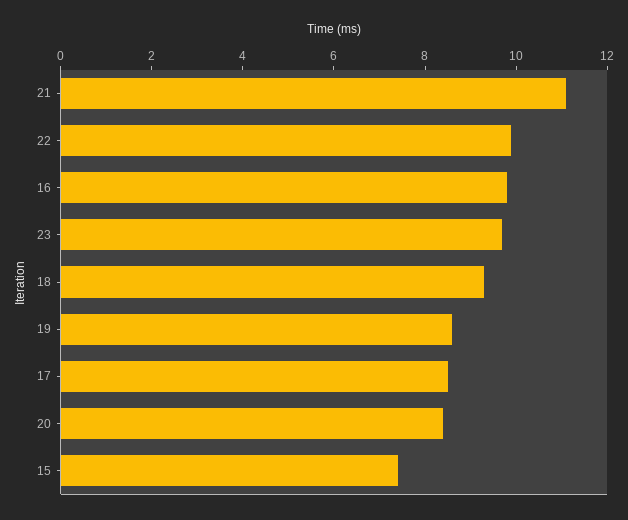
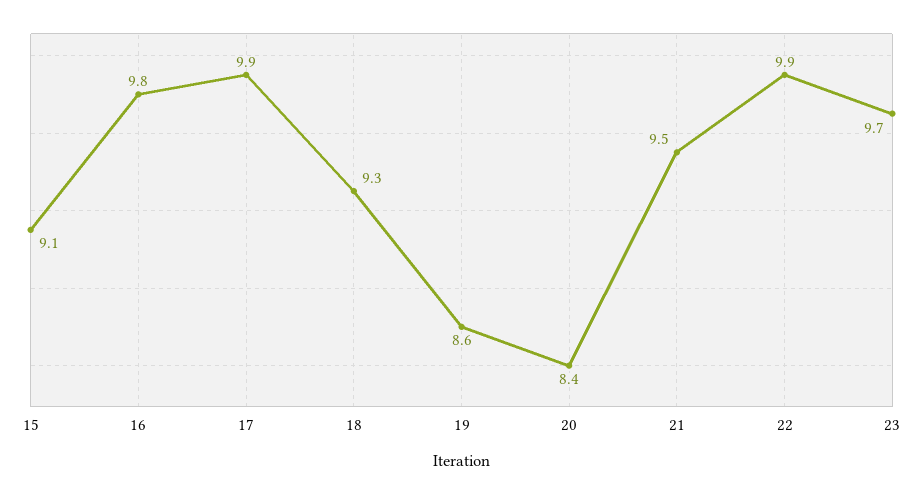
21: 11 -> 9.5
17: 8.5 -> 9.9
15: 7.5 -> 9.1

